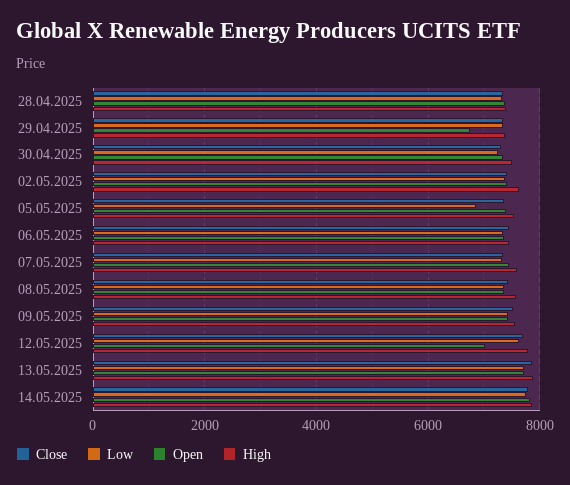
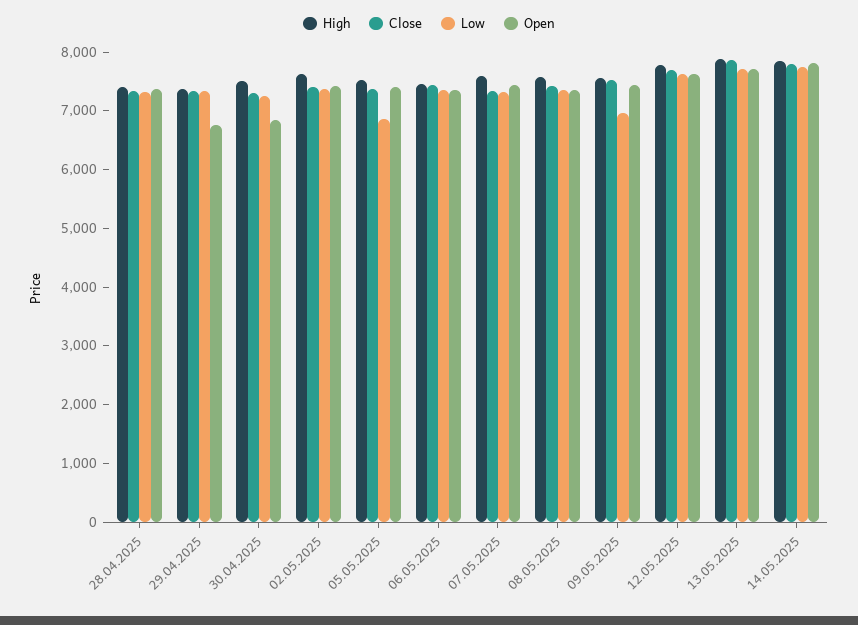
Open, 30.04.2025: 7400 -> 6800
Low, 09.05.2025: 7400 -> 7000
Open, 12.05.2025: 7000 -> 7600

